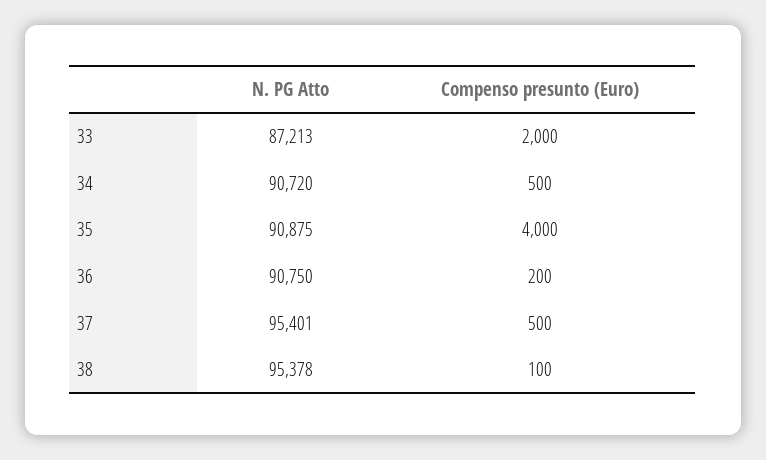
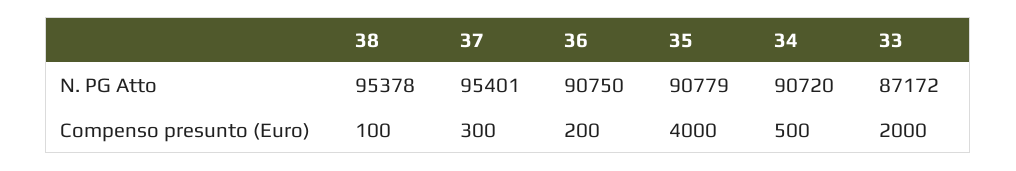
N. PG Atto, 33: 87213 -> 87172
N. PG Atto, 35: 90875 -> 90779
Compenso presunto (Euro), 37: 500 -> 300

